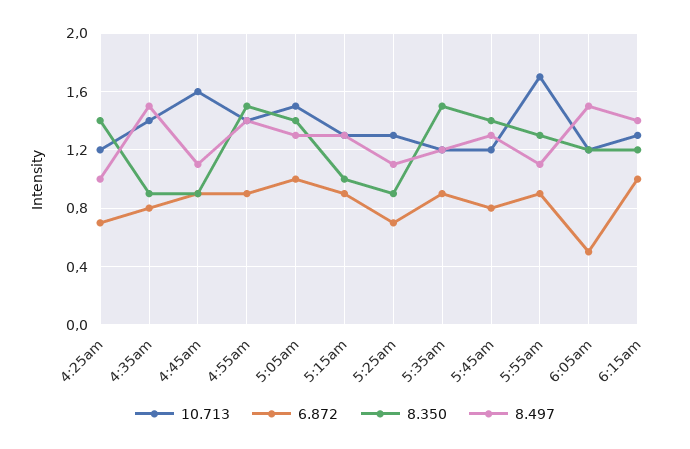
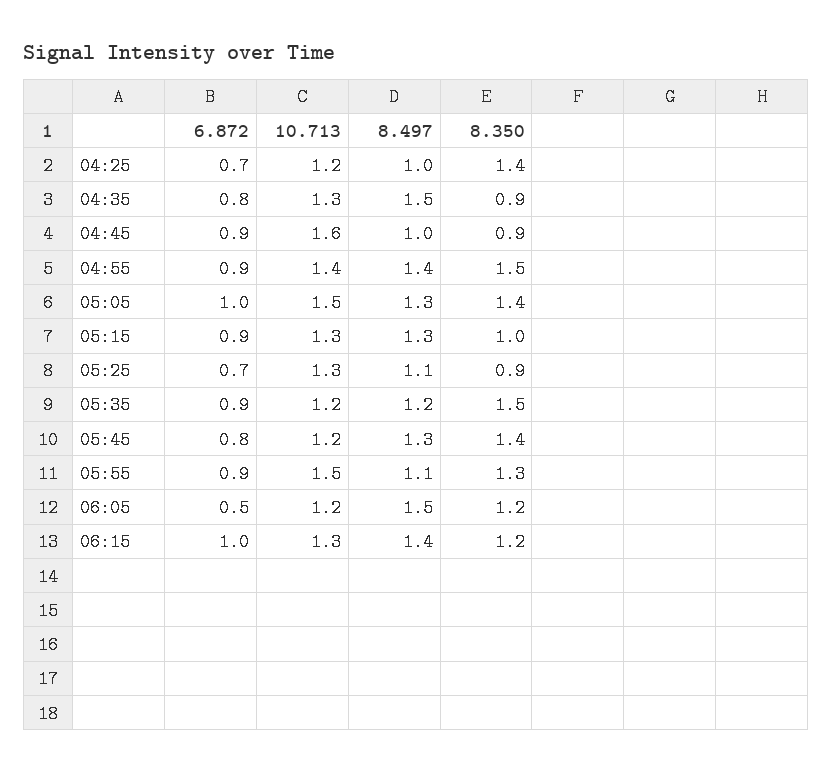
10.713, 4:35am: 1.4 -> 1.3
8.497, 4:45am: 1.1 -> 1
10.713, 5:55am: 1.7 -> 1.5

